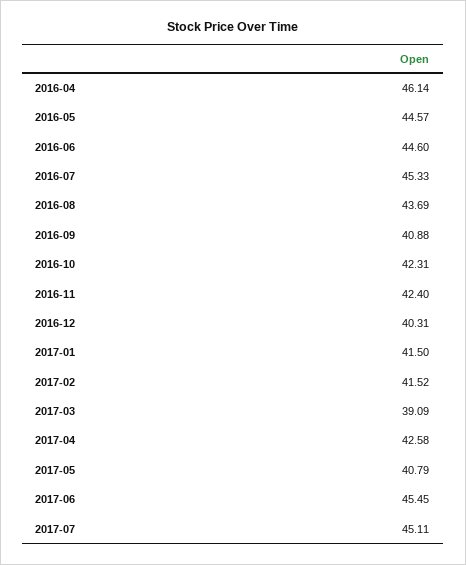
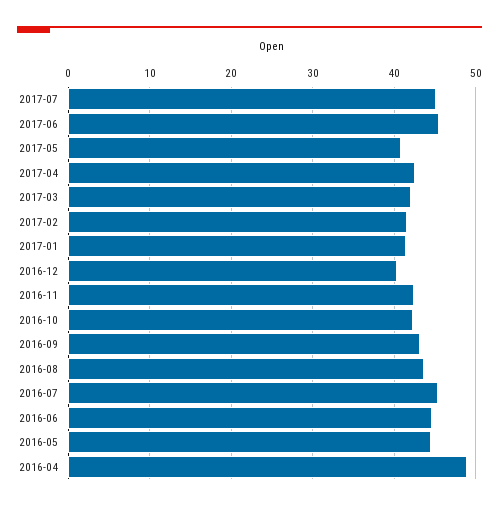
2016-04: 46.14 -> 49
2016-09: 40.88 -> 43
2017-03: 39.09 -> 42

